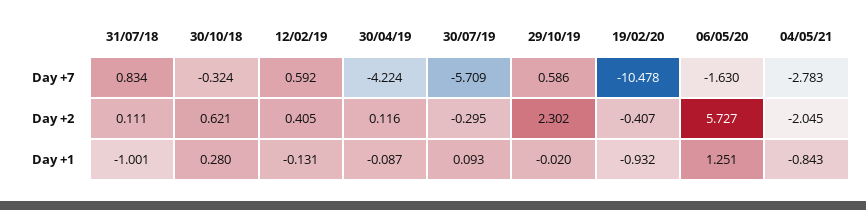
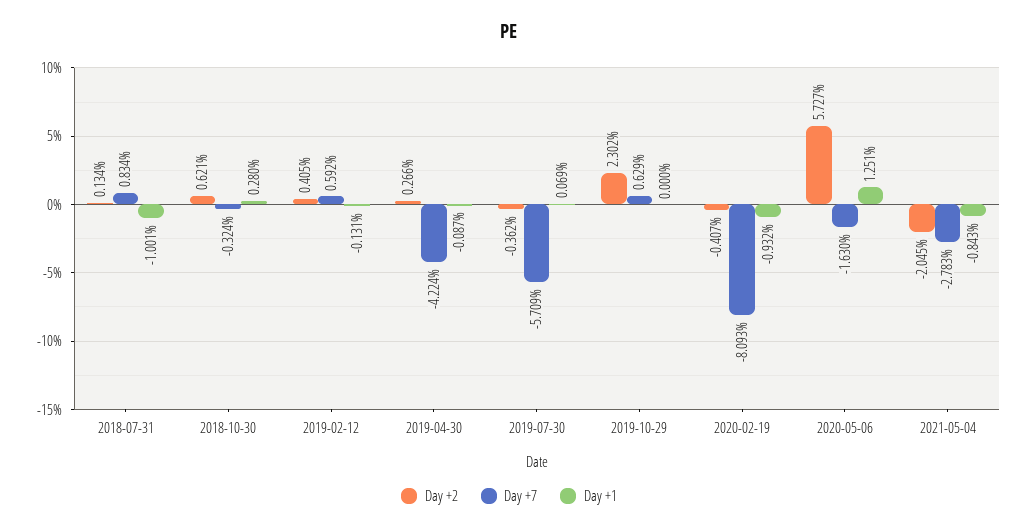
Day +7, 29/10/19: 0.586 -> 0.629
Day +7, 19/02/20: -10.478 -> -8.093
Day +2, 31/07/18: 0.111 -> 0.134
Day +2, 30/04/19: 0.116 -> 0.266
Day +2, 30/07/19: -0.295 -> -0.362
Day +1, 30/07/19: 0.093 -> 0.069
Day +1, 29/10/19: -0.02 -> 0

